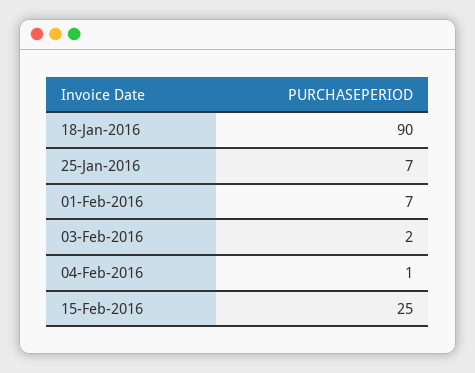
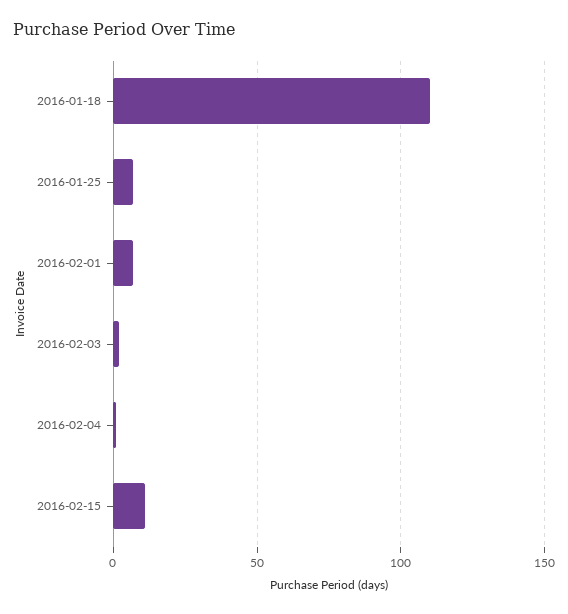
18-Jan-2016: 90 -> 110
15-Feb-2016: 25 -> 10

